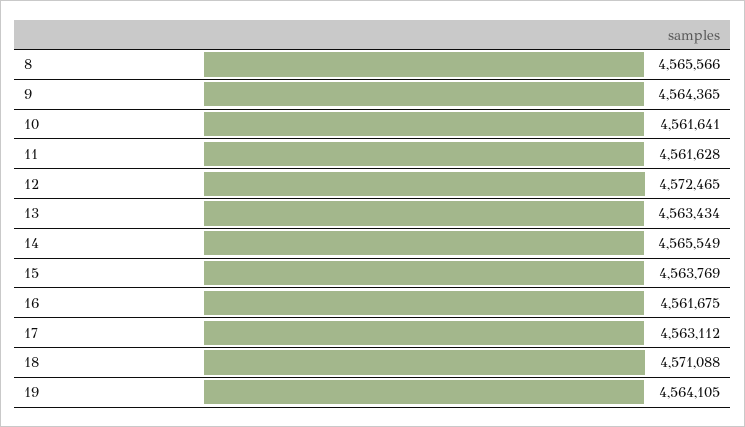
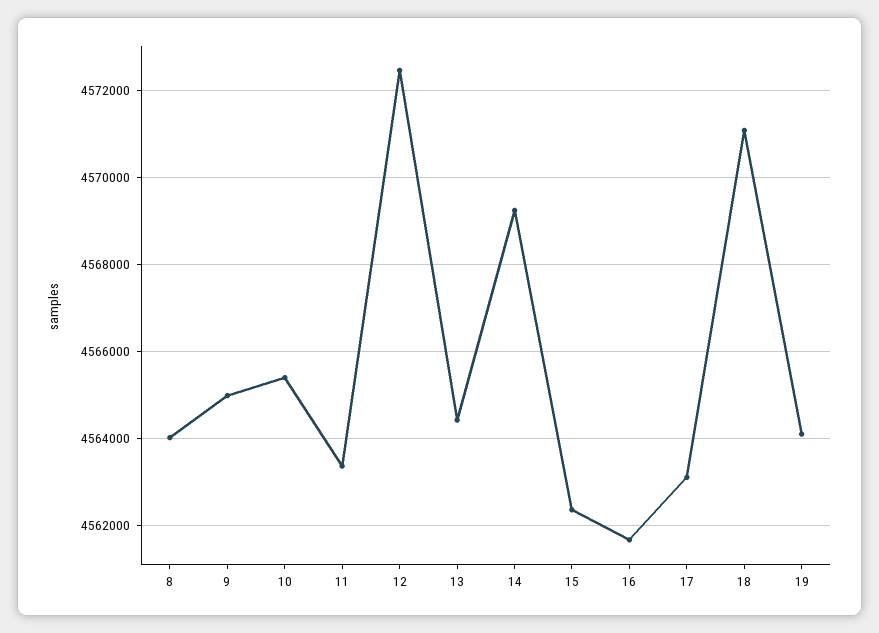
8: 4565566 -> 4564000
9: 4564365 -> 4565000
10: 4561641 -> 4565400
11: 4561628 -> 4563400
13: 4563434 -> 4564400
14: 4565549 -> 4569200
15: 4563769 -> 4562400

